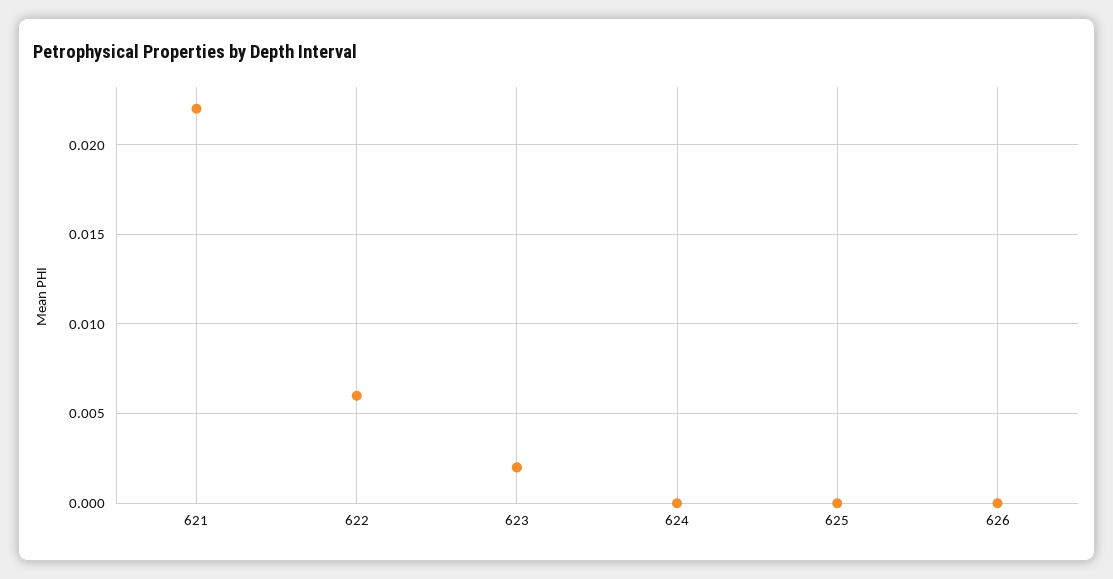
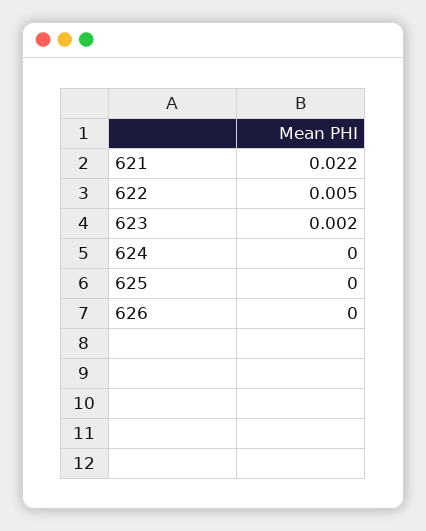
622: 0.006 -> 0.005

